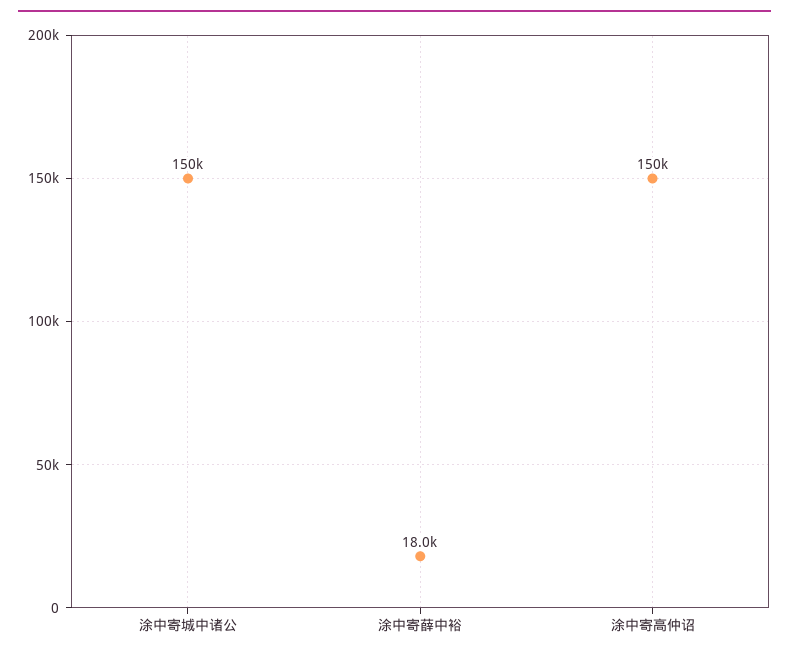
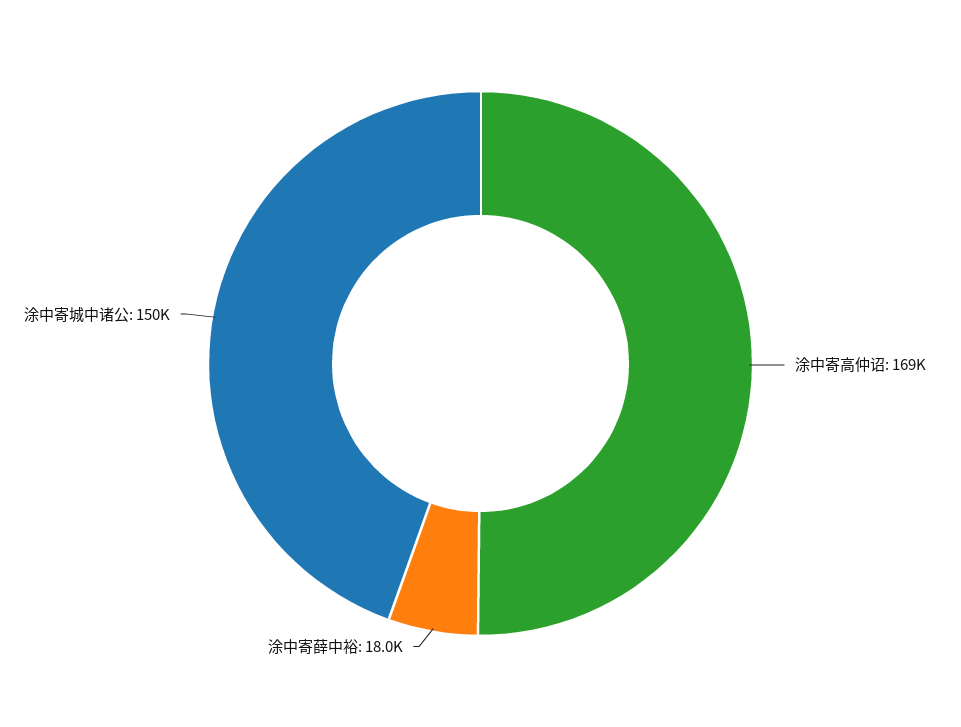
涂中寄高仲诏: 150000 -> 169000

